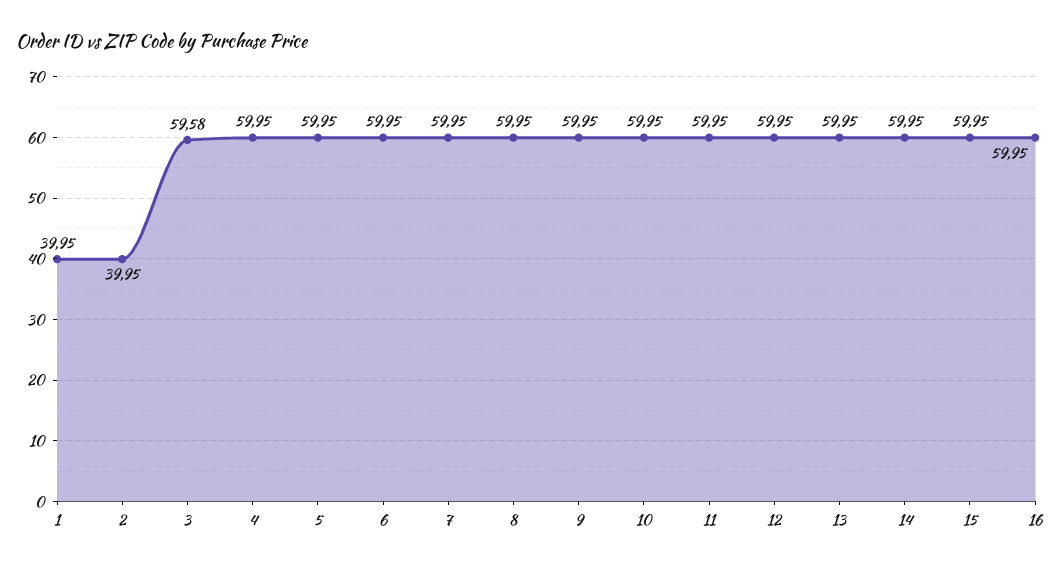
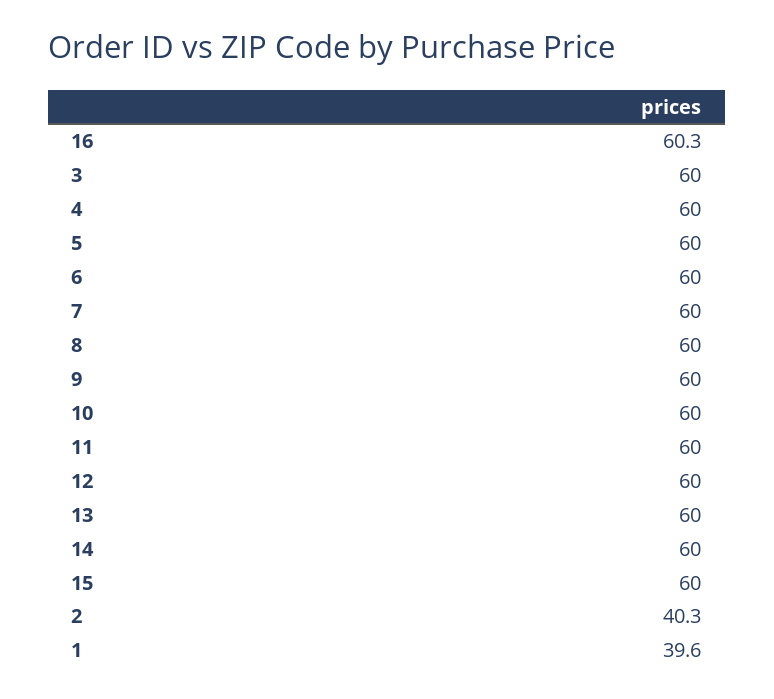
1: 39.95 -> 39.6
2: 39.95 -> 40.3
3: 59.58 -> 60
16: 59.95 -> 60.3

